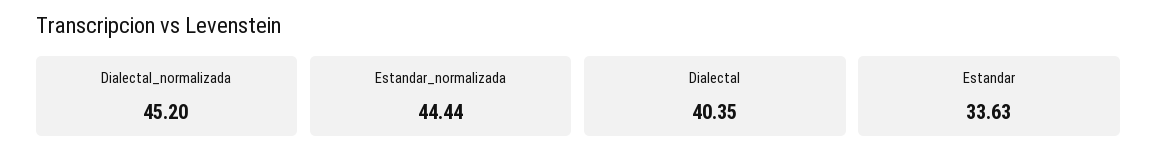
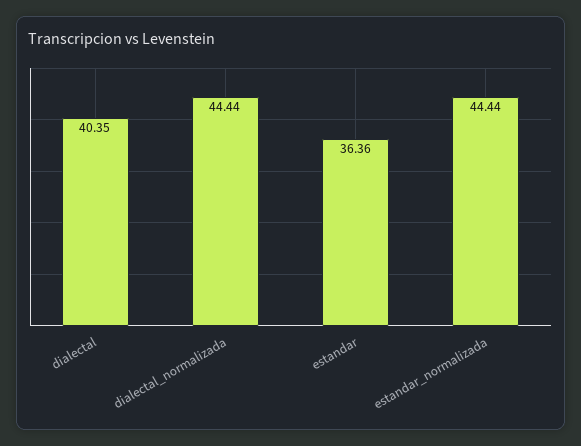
Dialectal_normalizada: 45.2 -> 44.44
Estandar: 33.63 -> 36.36

